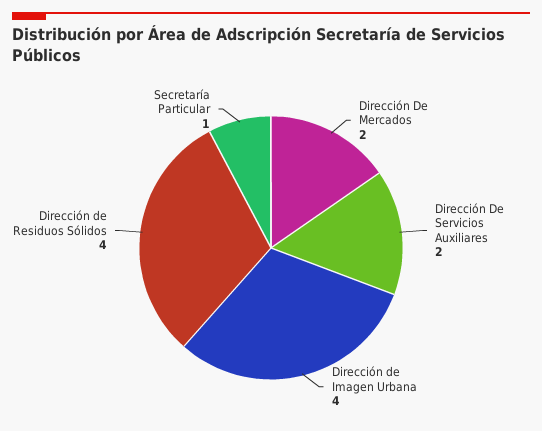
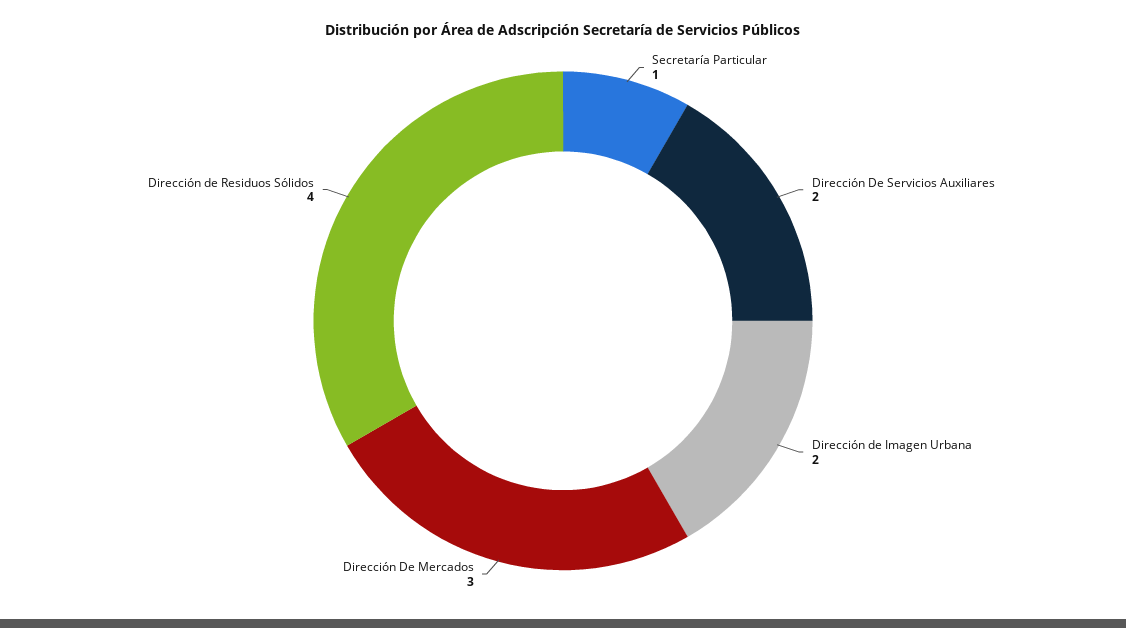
Dirección De Mercados: 2 -> 3
Dirección de Imagen Urbana: 4 -> 2

